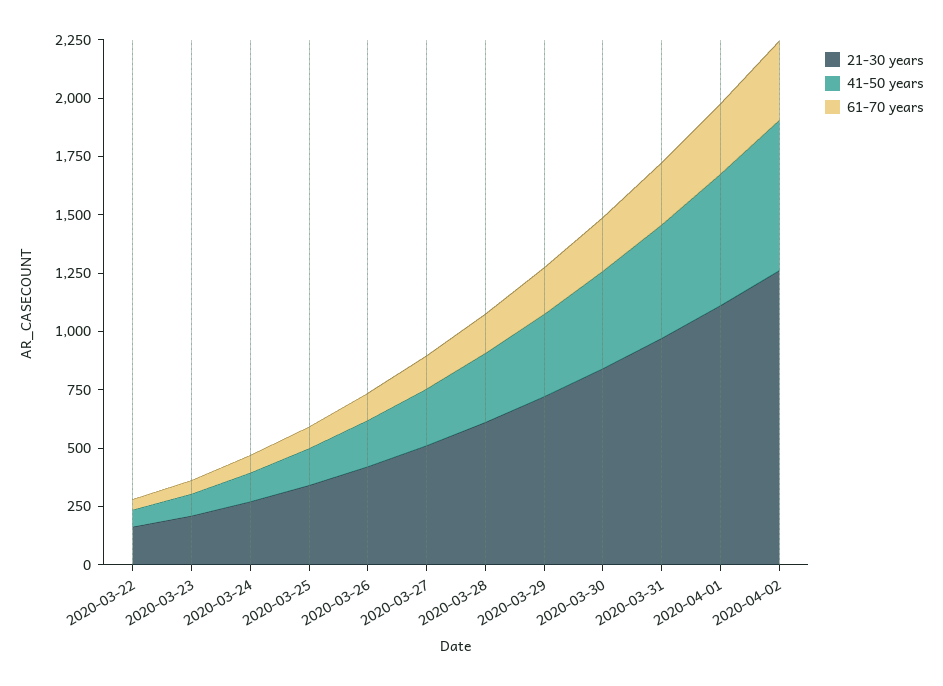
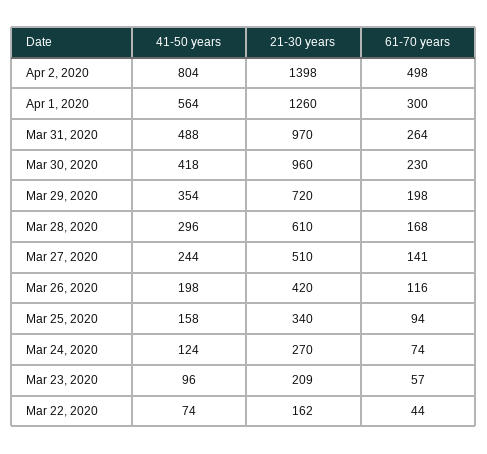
21-30 years, 2020-03-30: 850 -> 960
21-30 years, 2020-04-01: 1100 -> 1260
21-30 years, 2020-04-02: 1250 -> 1398
41-50 years, 2020-04-02: 650 -> 804
61-70 years, 2020-04-02: 350 -> 498

